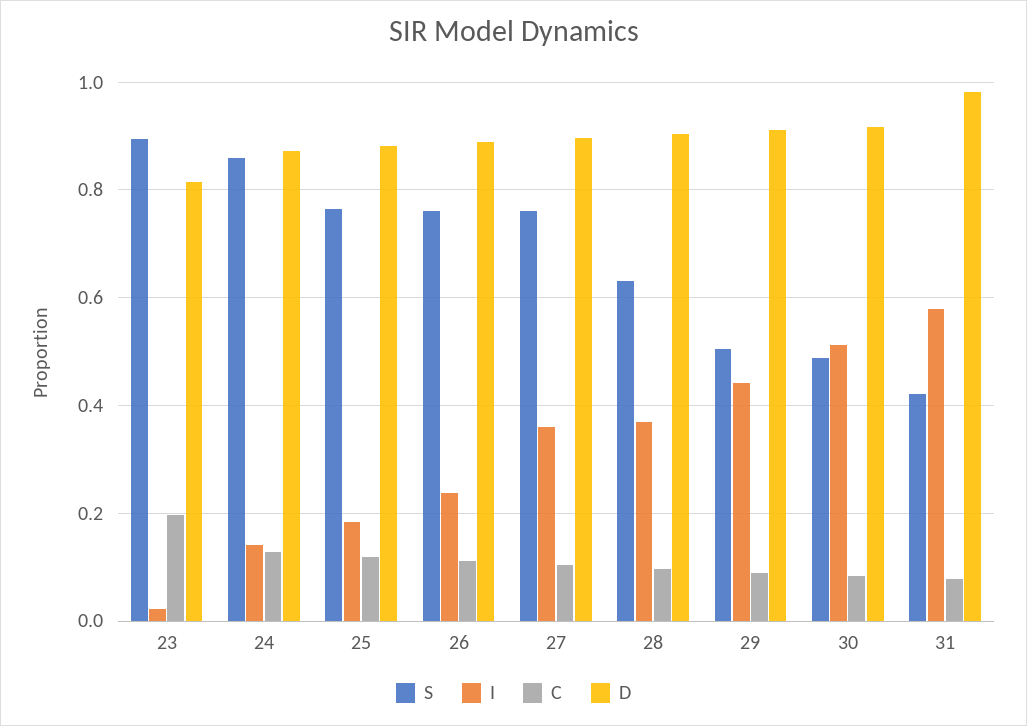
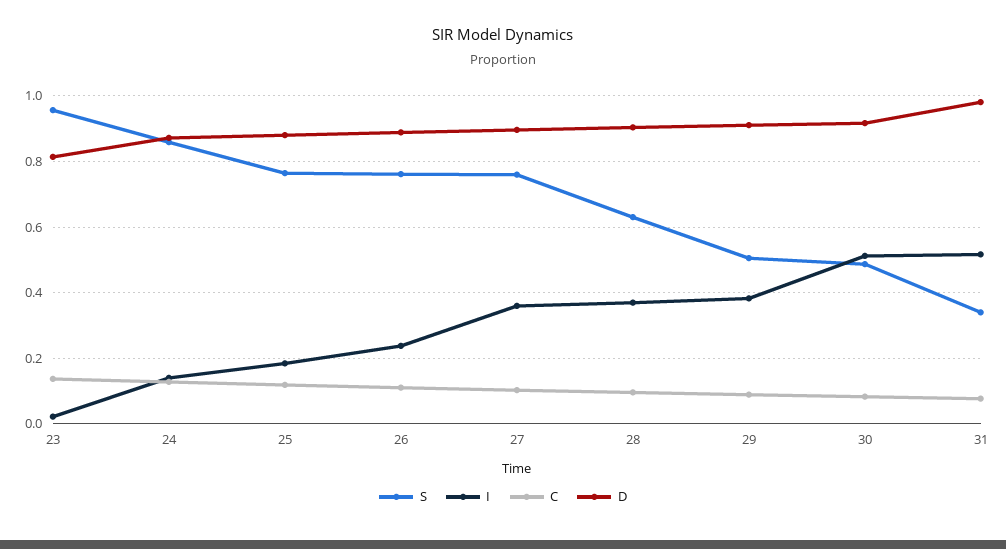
S, 23: 0.9 -> 0.96
C, 23: 0.2 -> 0.14
I, 29: 0.44 -> 0.38
S, 31: 0.42 -> 0.34
I, 31: 0.58 -> 0.52

